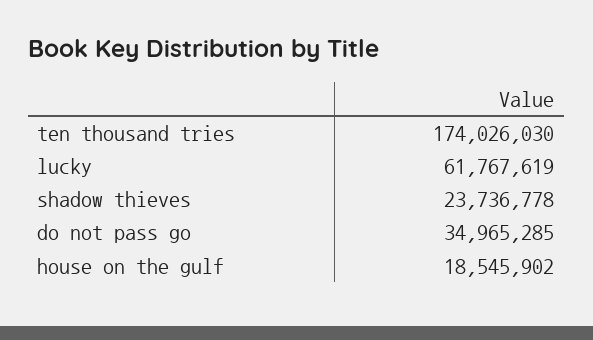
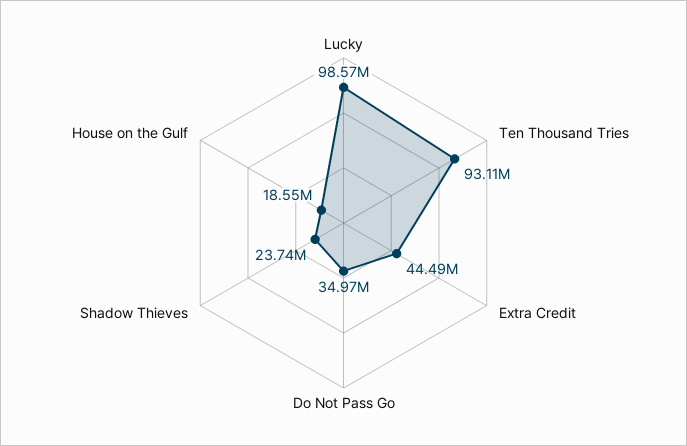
ten thousand tries: 174026030 -> 93110000
lucky: 61767619 -> 98570000
Extra Credit: none -> 44490000

